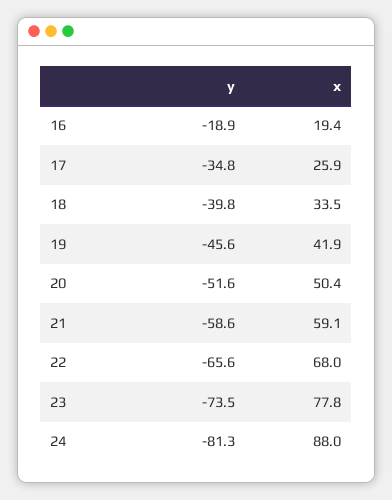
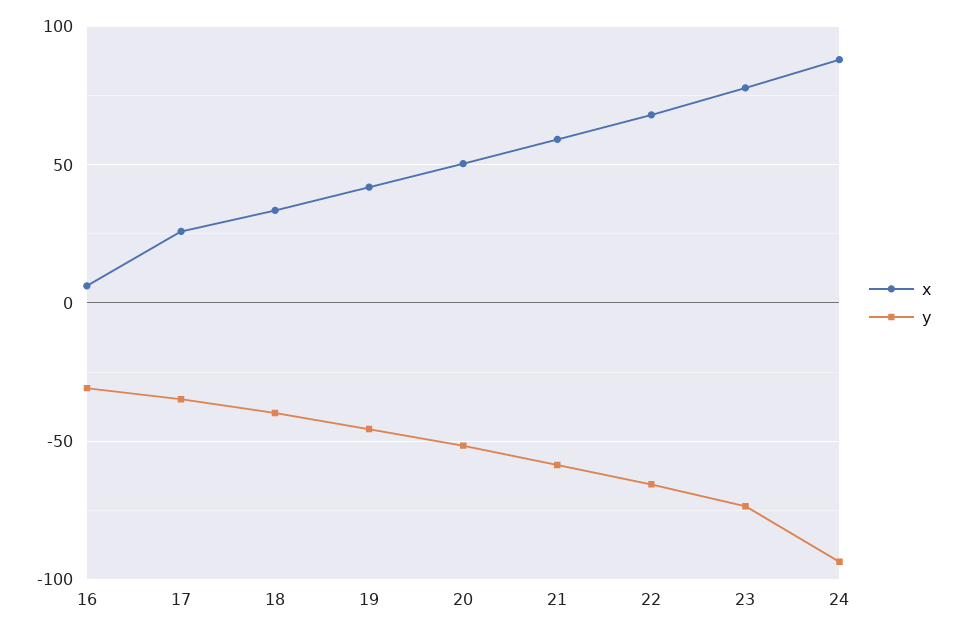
y, 16: -18.9 -> -30
x, 16: 19.4 -> 5
y, 24: -81.3 -> -95

